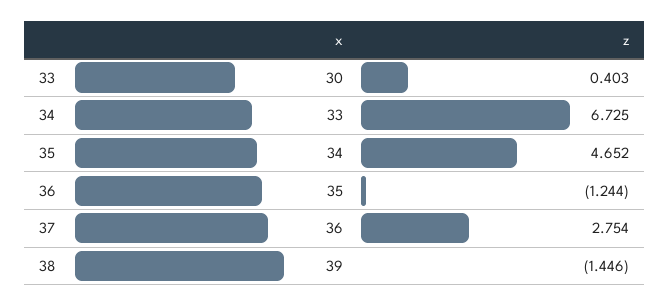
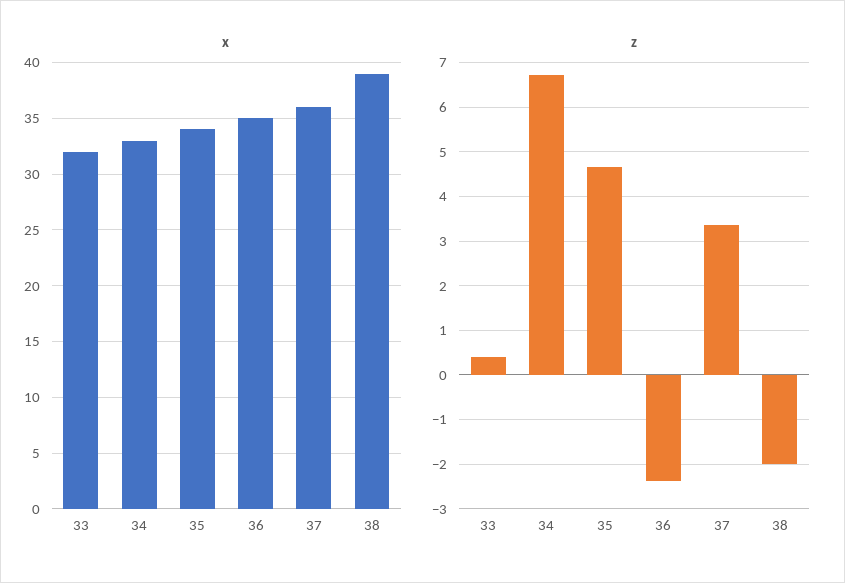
x, 33: 30 -> 32
z, 36: -1.244 -> -2.4
z, 37: 2.754 -> 3.4
z, 38: -1.446 -> -2

